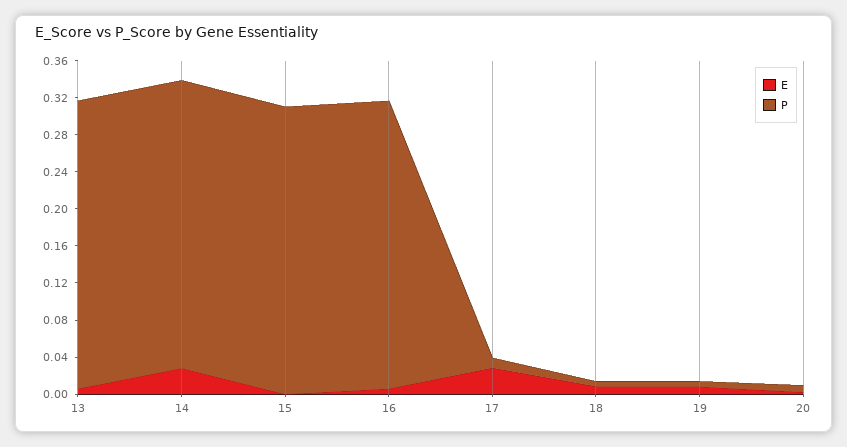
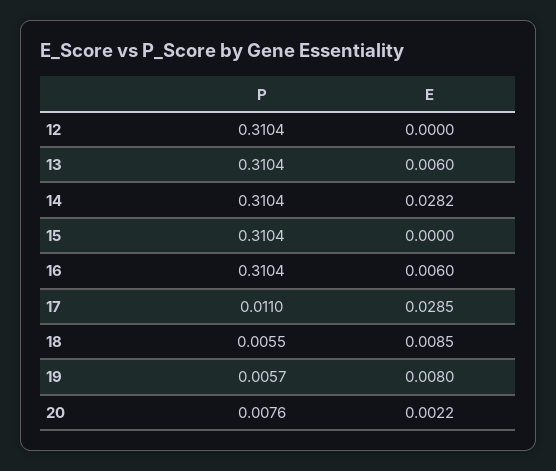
P, 12: none -> 0.3104
E, 12: none -> 0

